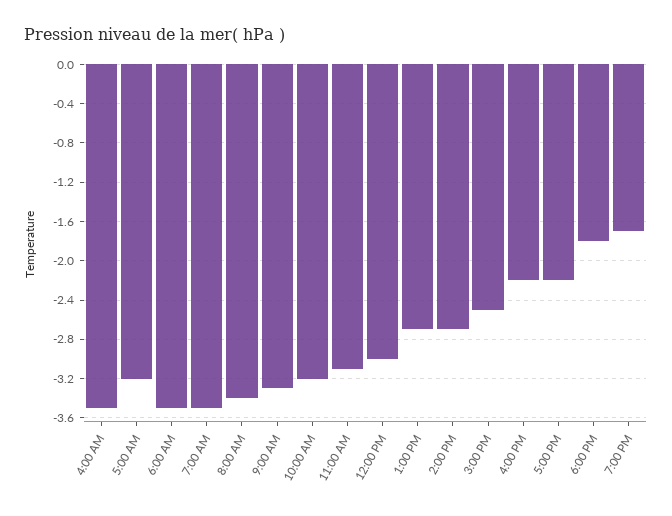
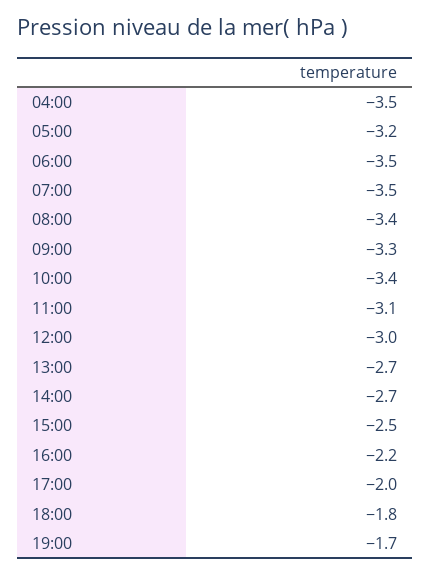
10:00 AM: -3.2 -> -3.4
5:00 PM: -2.2 -> -2

